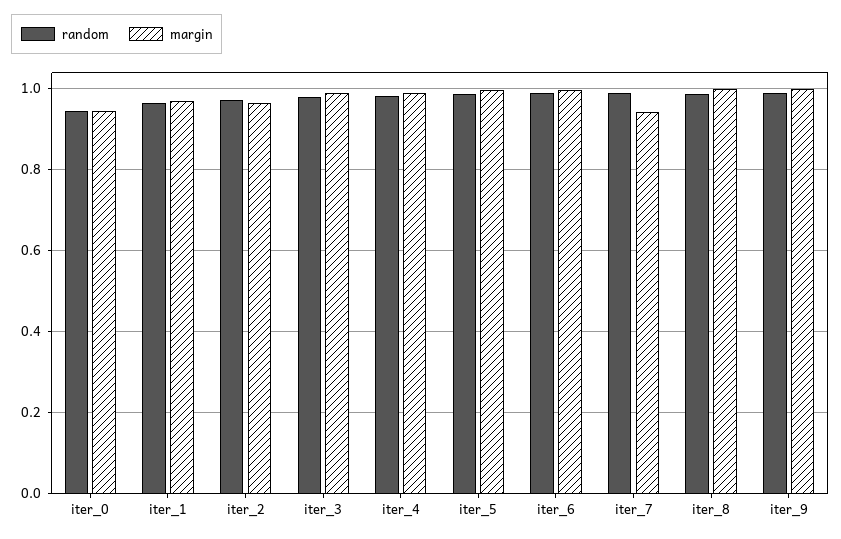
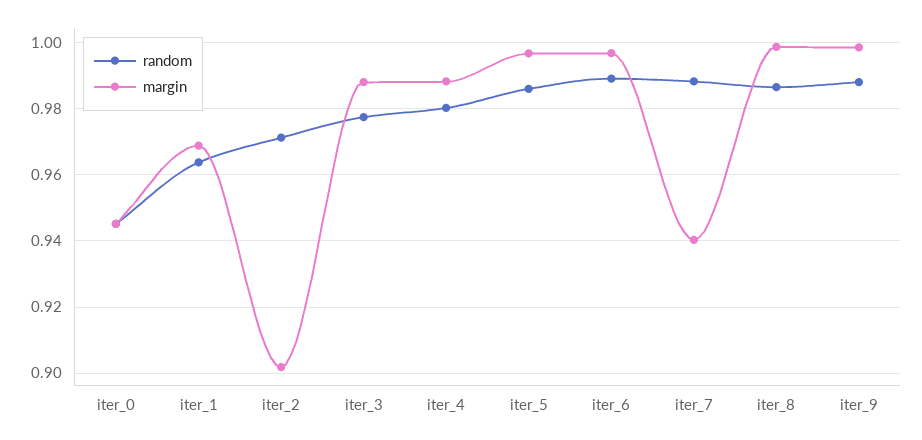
margin, iter_2: 0.96 -> 0.902

